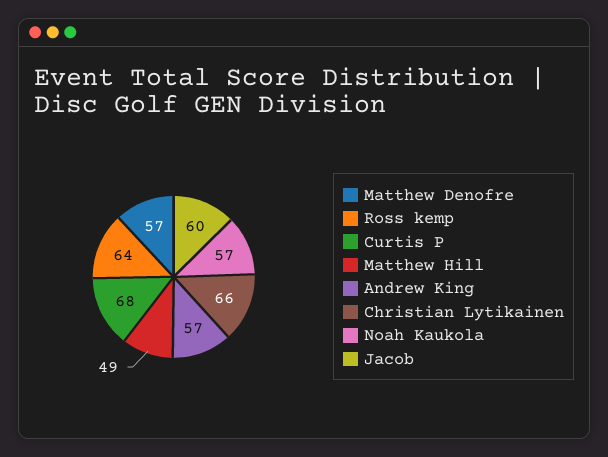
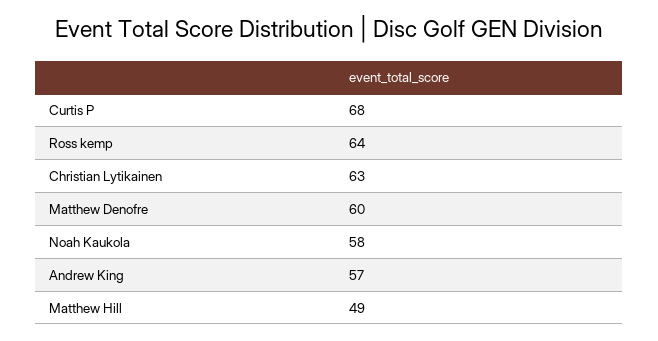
Matthew Denofre: 57 -> 60
Christian Lytikainen: 66 -> 63
Noah Kaukola: 57 -> 58
Jacob: 60 -> none

